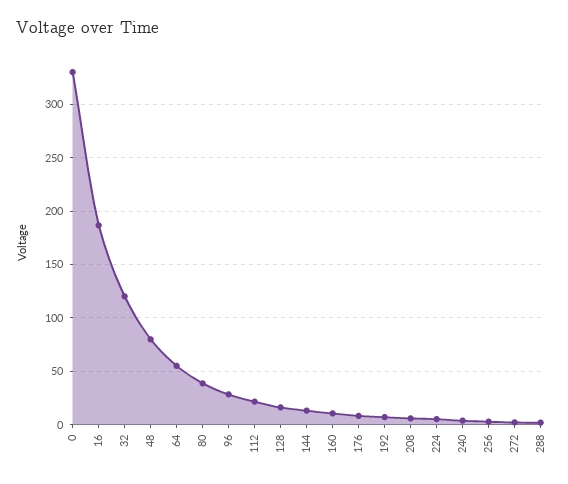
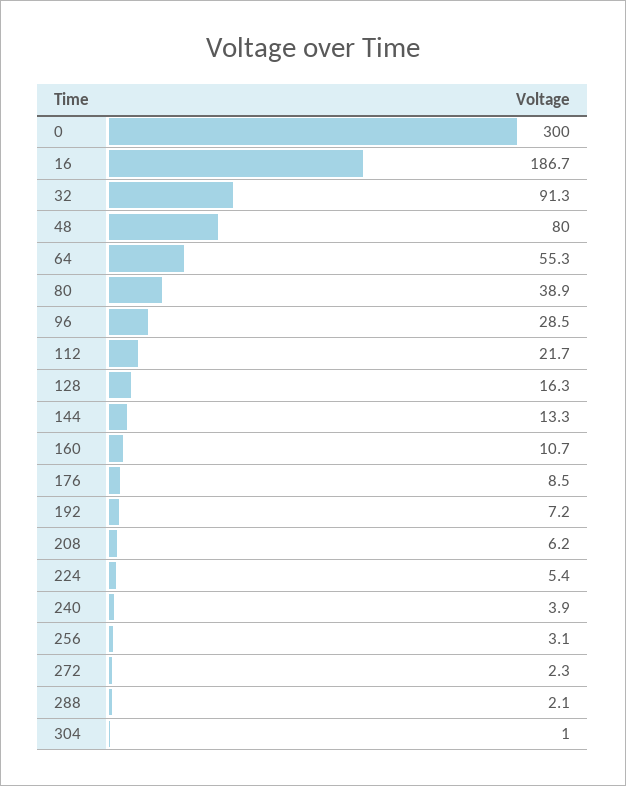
0: 330 -> 300
32: 120 -> 91.3
304: none -> 1

